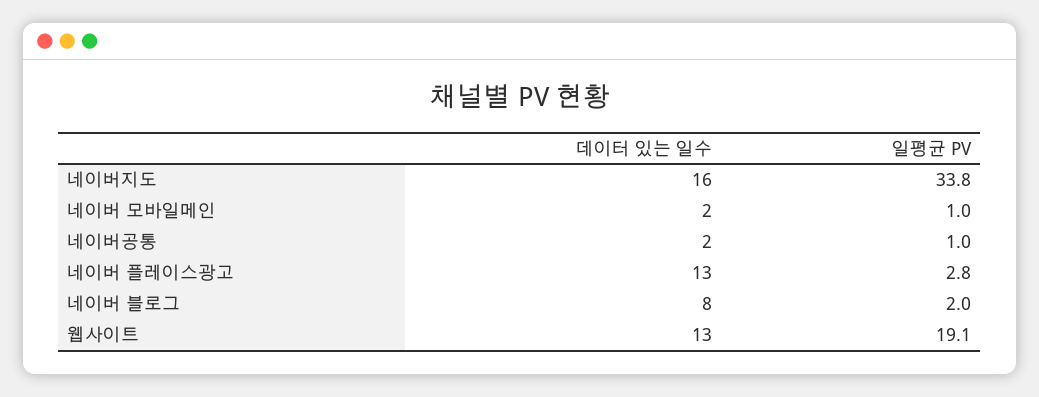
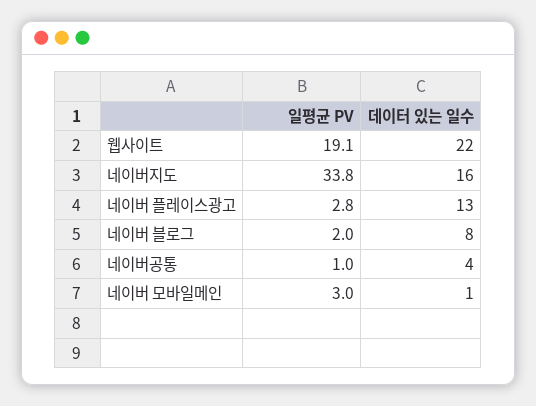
데이터 있는 일수, 네이버 모바일메인: 2 -> 1
일평균 PV, 네이버 모바일메인: 1 -> 3
데이터 있는 일수, 네이버공통: 2 -> 4
데이터 있는 일수, 웹사이트: 13 -> 22

